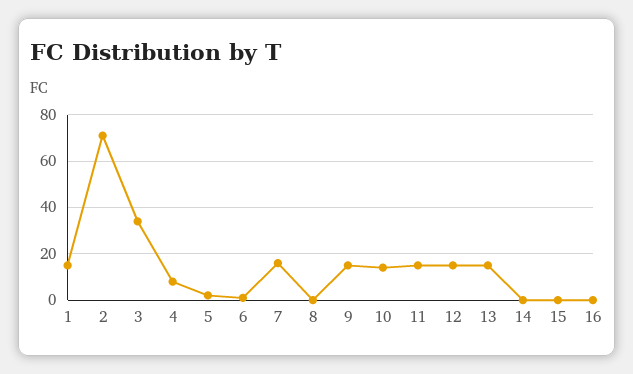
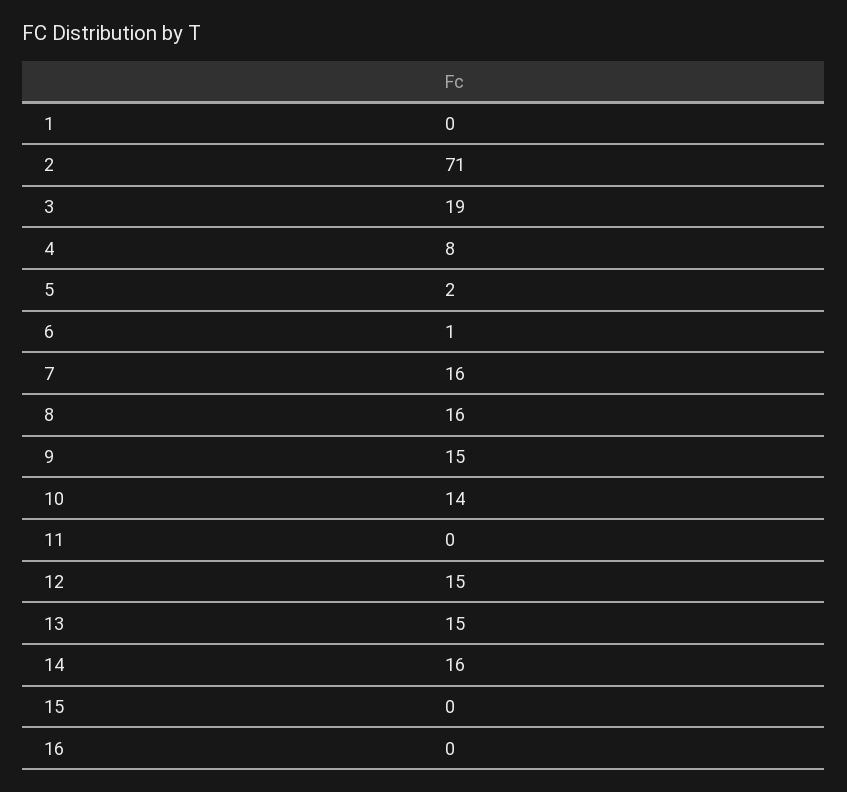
1: 15 -> 0
3: 35 -> 19
8: 0 -> 16
11: 15 -> 0
14: 0 -> 16

